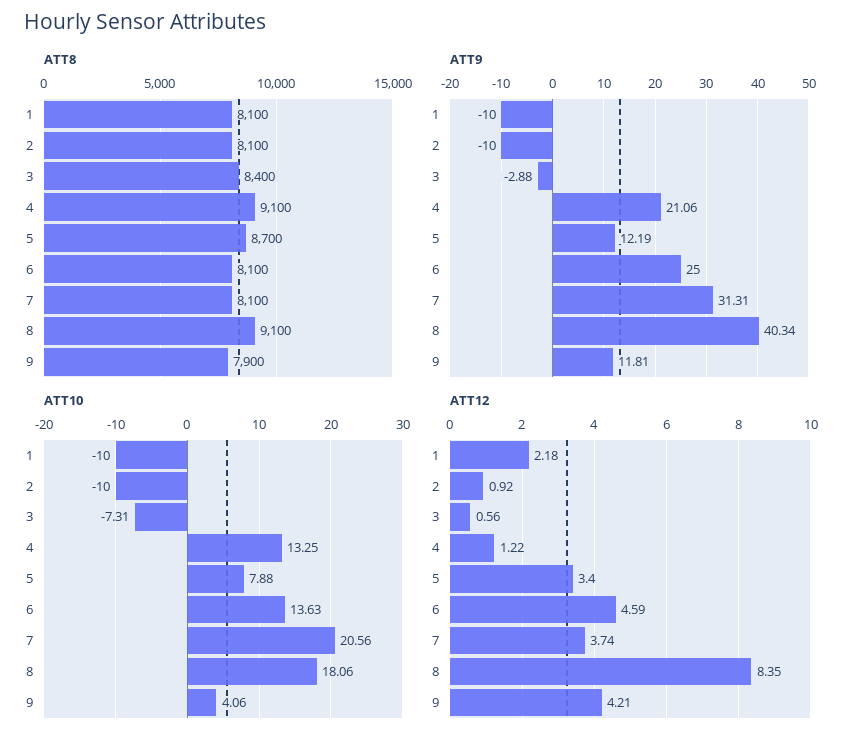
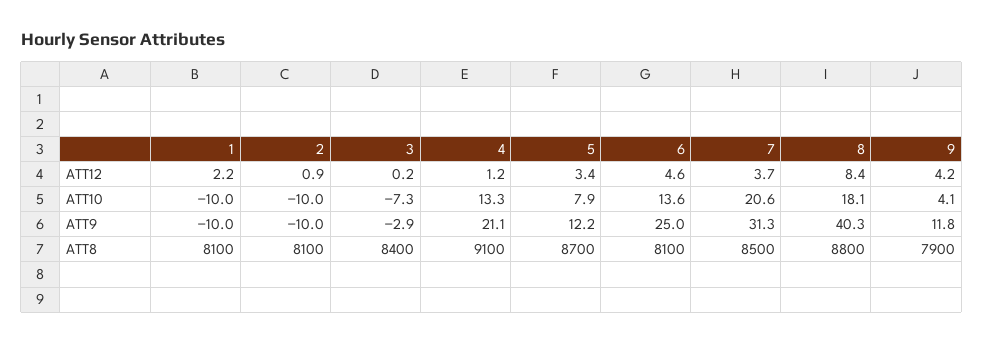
ATT8, 7: 8100 -> 8500
ATT8, 8: 9100 -> 8800
ATT12, 3: 0.56 -> 0.2

